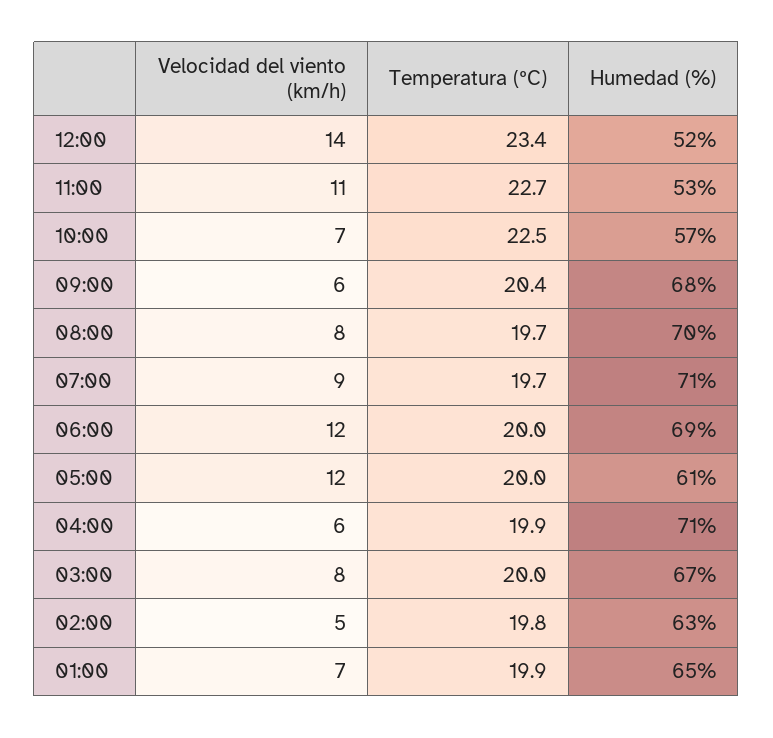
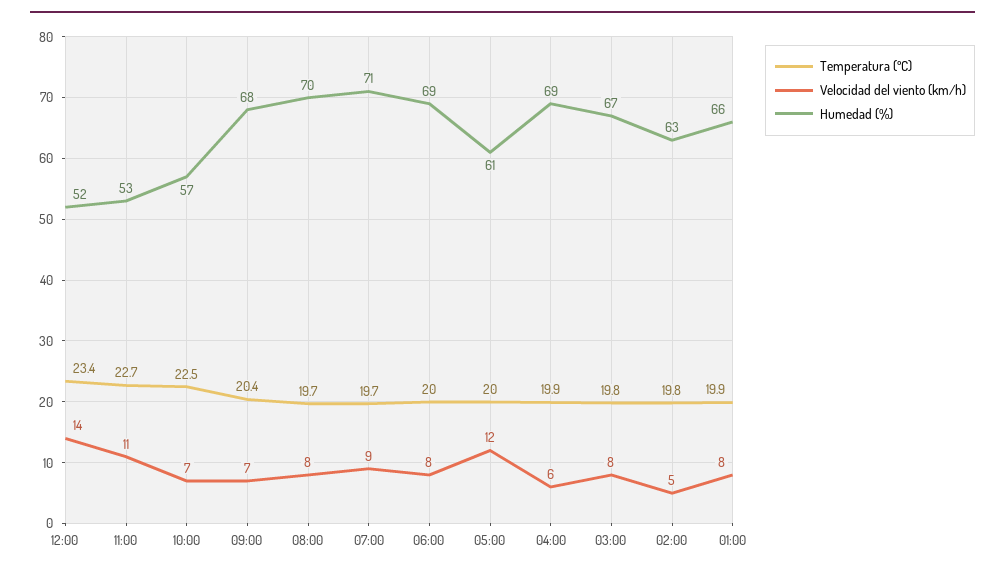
Velocidad del viento (km/h), 09:00: 6 -> 7
Velocidad del viento (km/h), 06:00: 12 -> 8
Humedad (%), 04:00: 71 -> 69
Temperatura (ºC), 03:00: 20 -> 19.8
Velocidad del viento (km/h), 01:00: 7 -> 8
Humedad (%), 01:00: 65 -> 66

